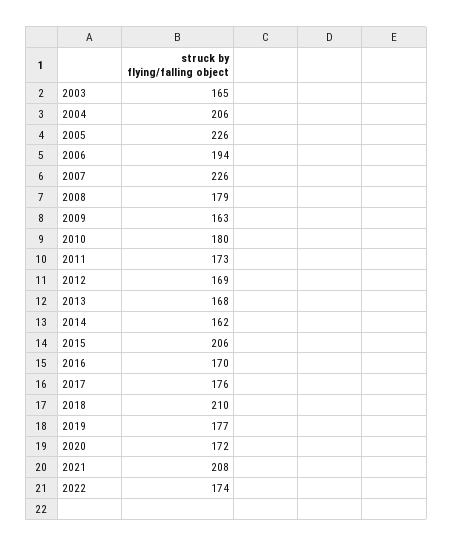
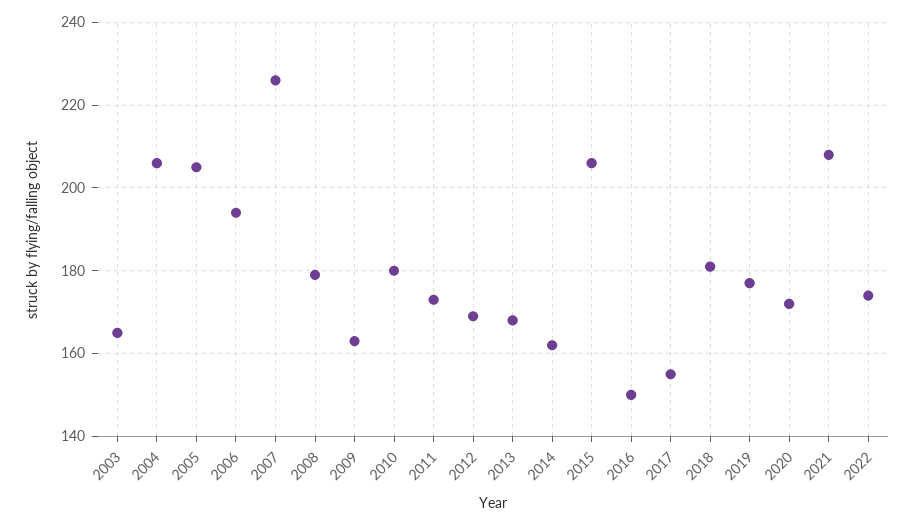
2005: 226 -> 205
2016: 170 -> 150
2017: 176 -> 155
2018: 210 -> 180

